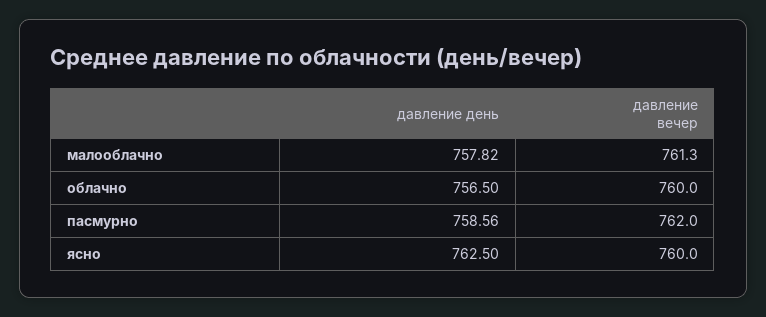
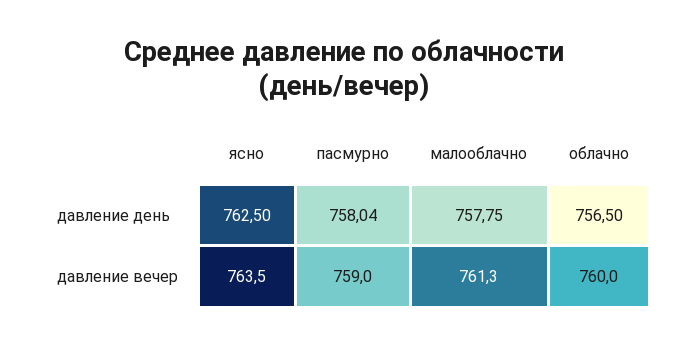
давление день, малооблачно: 757.82 -> 757.75
давление день, пасмурно: 758.56 -> 758.04
давление вечер, пасмурно: 762 -> 759
давление вечер, ясно: 760 -> 763.5

